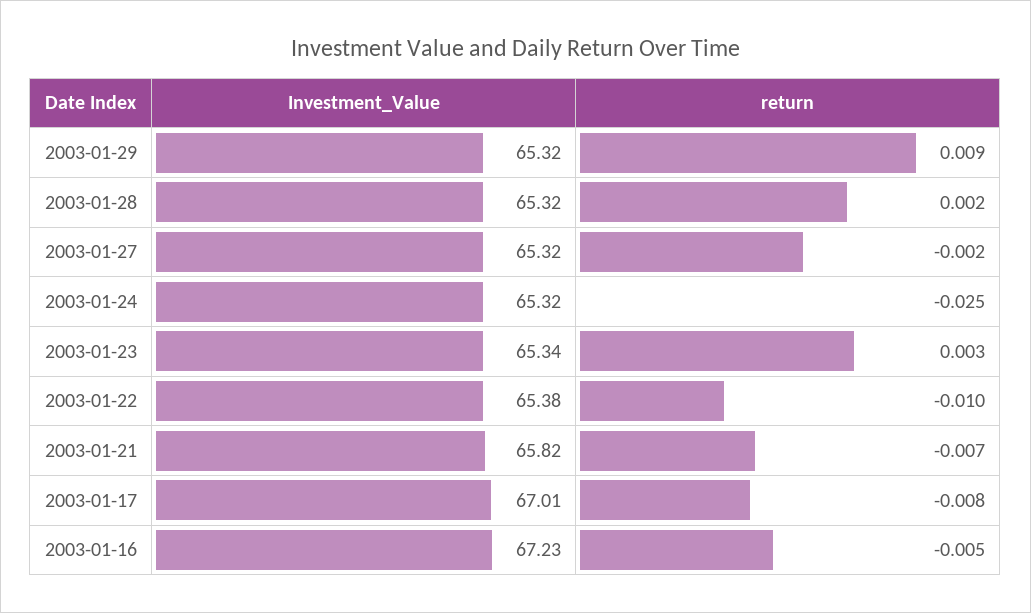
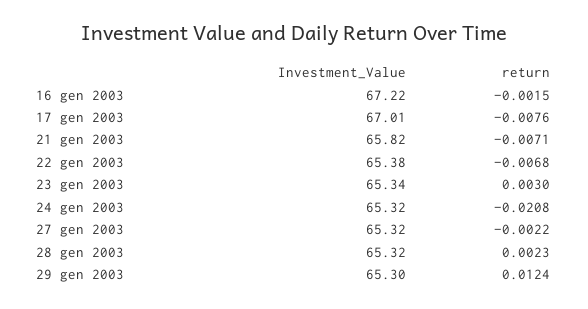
Investment_Value, 2003-01-29: 65.32 -> 65.3
return, 2003-01-29: 0.009 -> 0.0124
return, 2003-01-24: -0.025 -> -0.0208
return, 2003-01-22: -0.01 -> -0.0068
Investment_Value, 2003-01-16: 67.23 -> 67.22
return, 2003-01-16: -0.005 -> -0.0015

